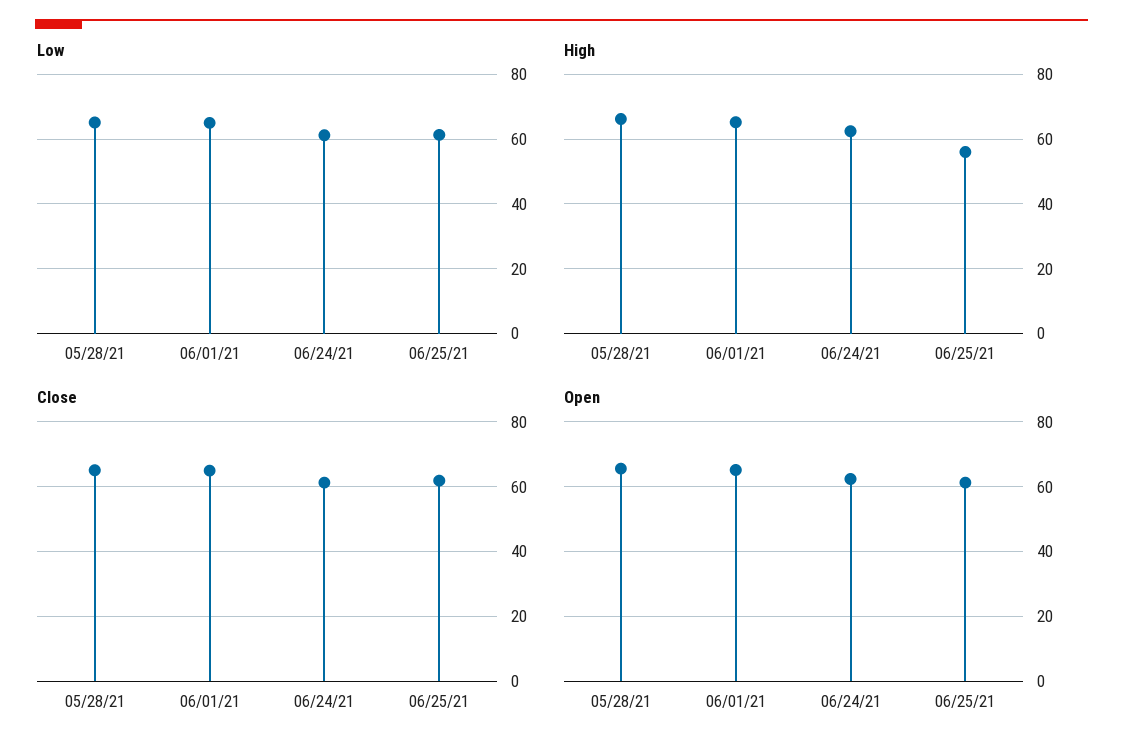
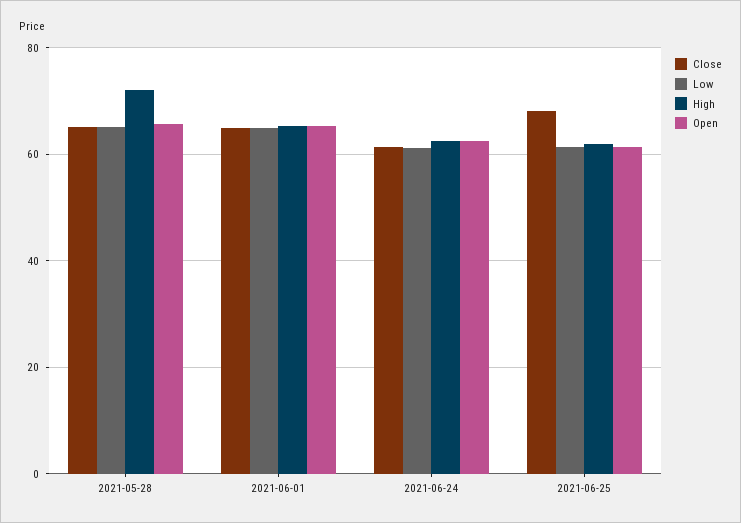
High, 05/28/21: 66 -> 72
High, 06/25/21: 56 -> 62
Close, 06/25/21: 62 -> 68

